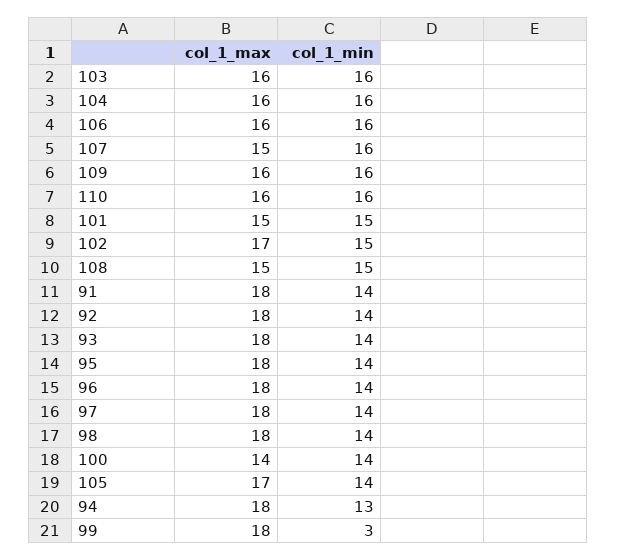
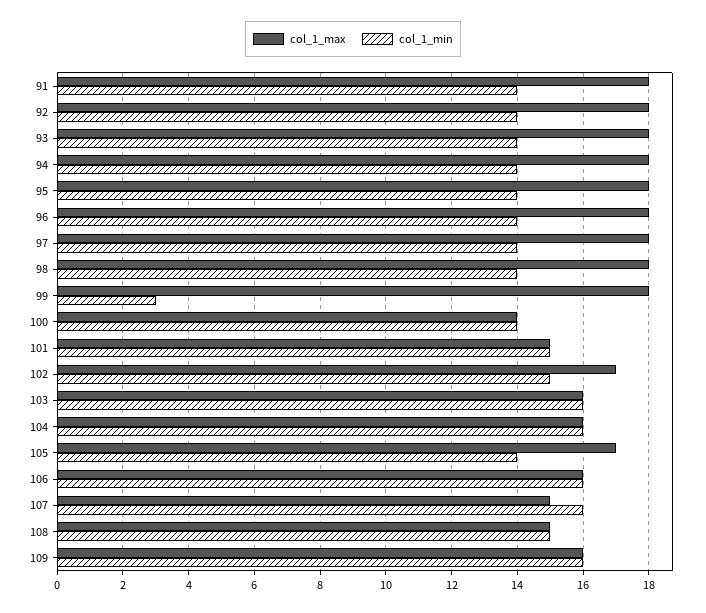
col_1_max, 110: 16 -> none
col_1_min, 110: 16 -> none
col_1_min, 94: 13 -> 14

